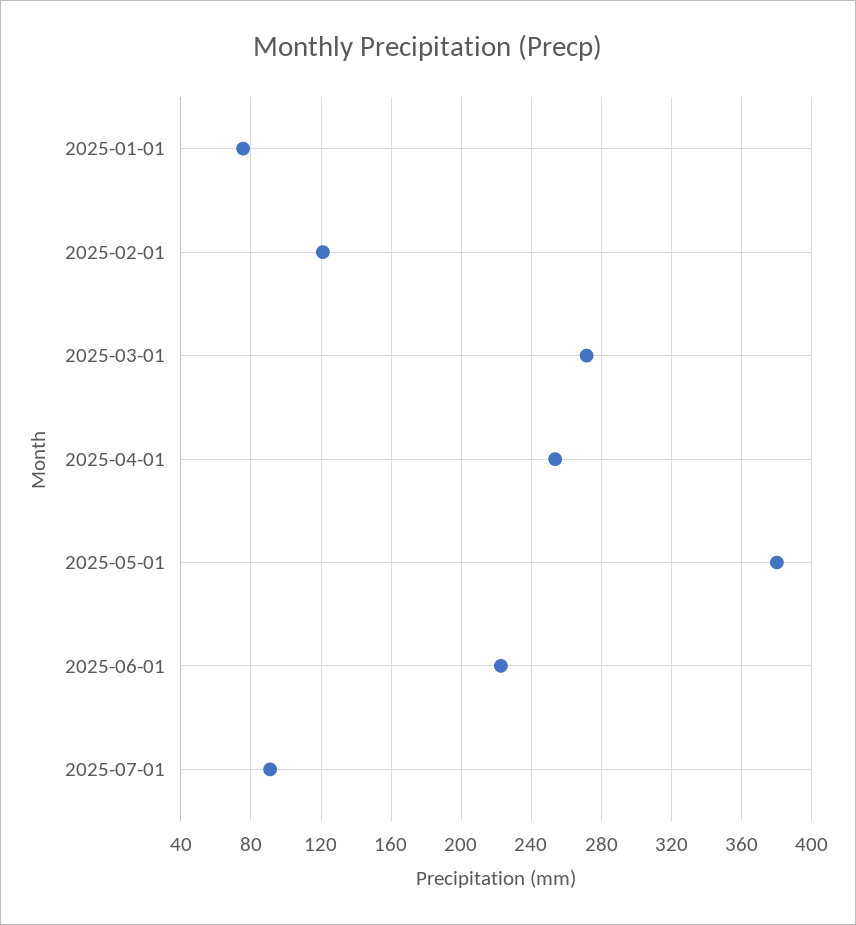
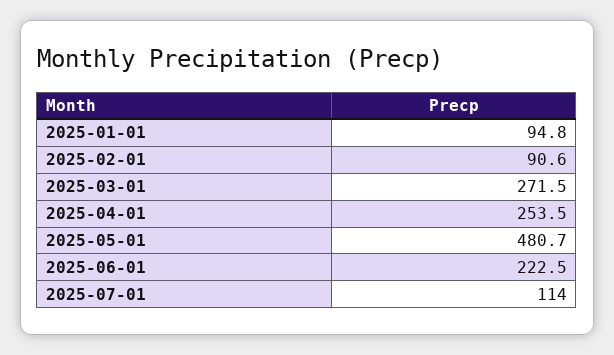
2025-01-01: 75 -> 94.8
2025-02-01: 120 -> 90.6
2025-05-01: 380 -> 480.7
2025-07-01: 90 -> 114

